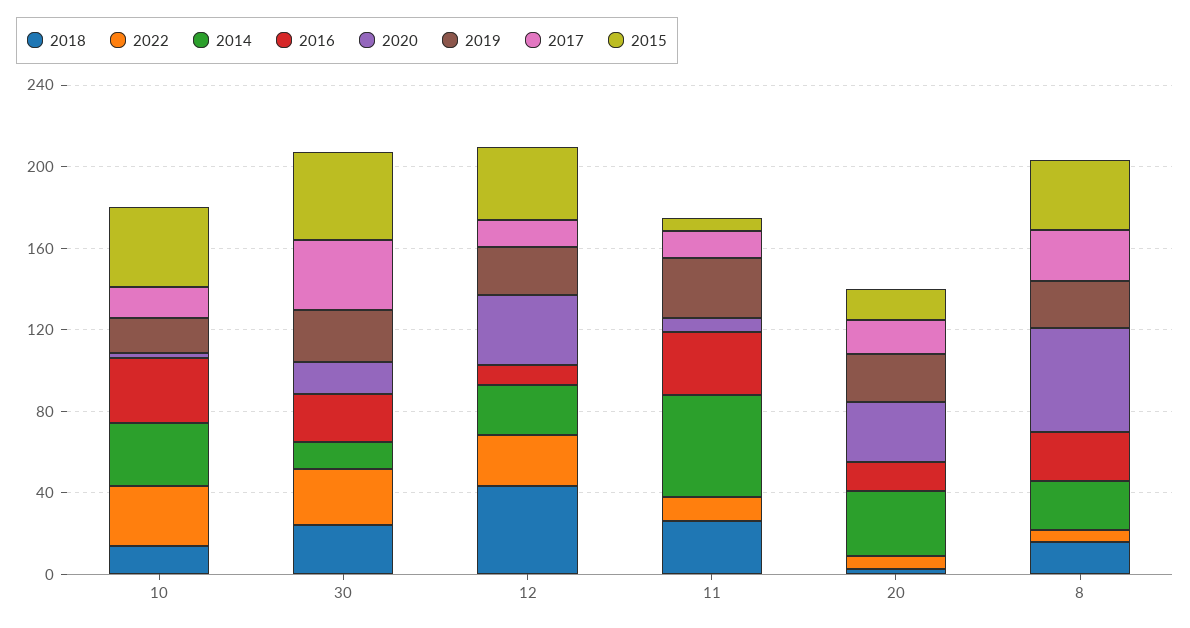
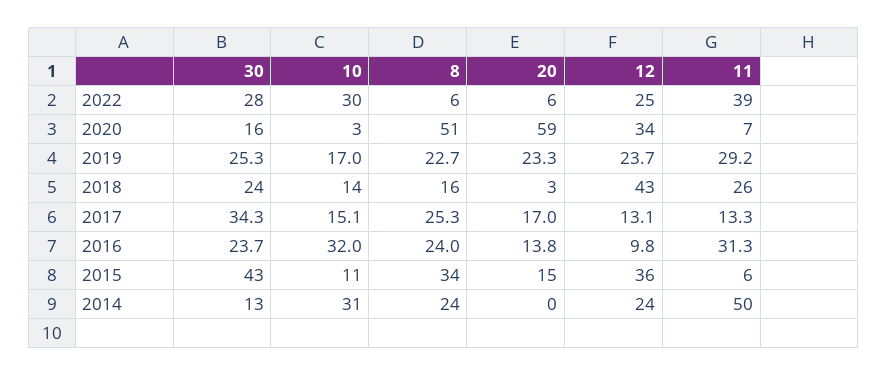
2015, 10: 40 -> 11
2022, 11: 10 -> 39
2014, 20: 30 -> 0
2020, 20: 30 -> 59

